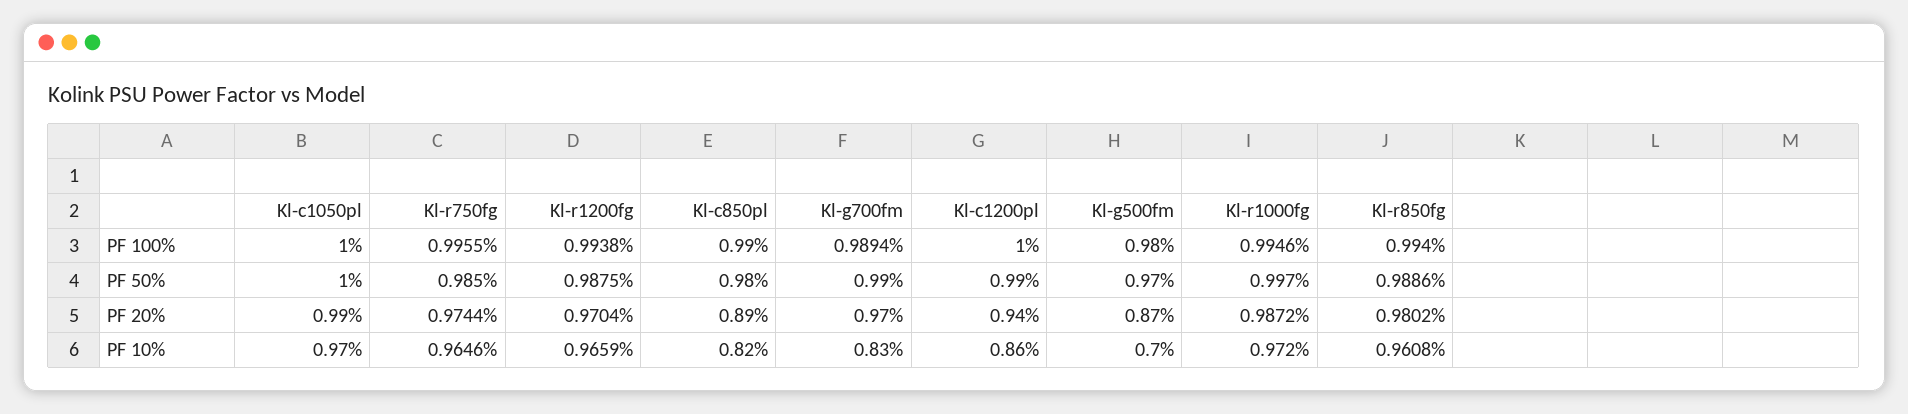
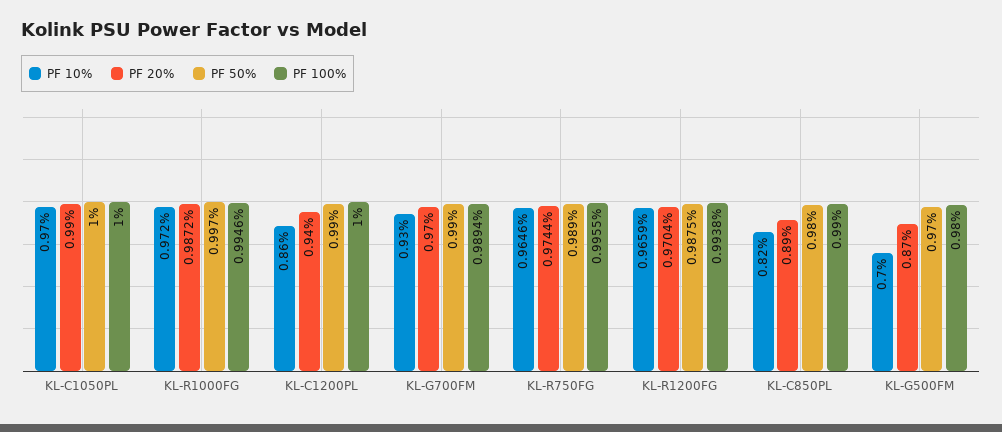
PF 100%, Kl-r850fg: 0.994 -> none
PF 50%, Kl-r750fg: 0.985 -> 0.989
PF 50%, Kl-r850fg: 0.9886 -> none
PF 20%, Kl-r850fg: 0.9802 -> none
PF 10%, Kl-g700fm: 0.83 -> 0.93
PF 10%, Kl-r850fg: 0.9608 -> none

